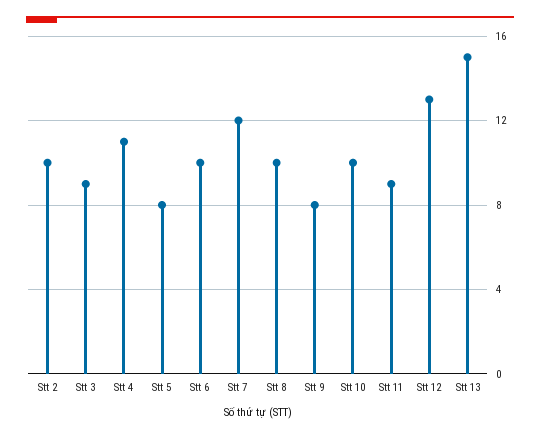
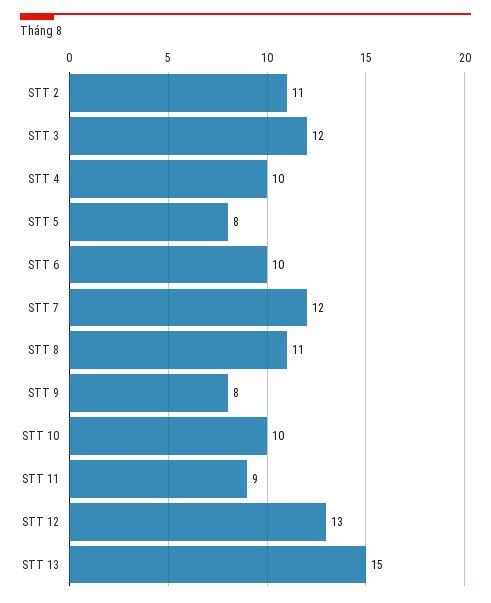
Stt 2: 10 -> 11
Stt 3: 9 -> 12
Stt 4: 11 -> 10
Stt 8: 10 -> 11

